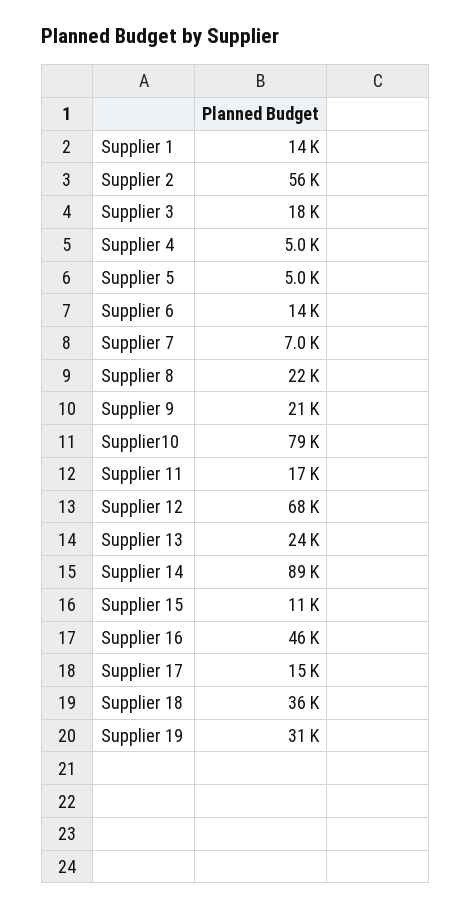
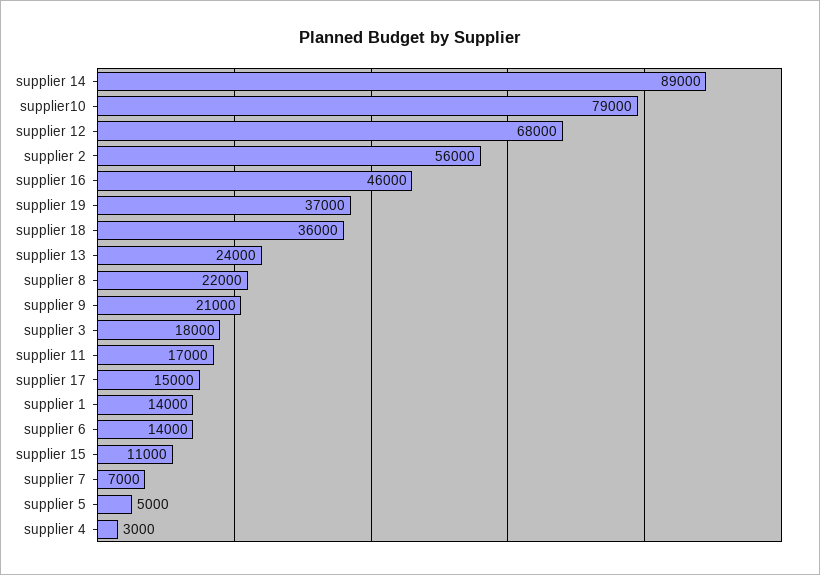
Supplier 4: 5000 -> 3000
Supplier 19: 31000 -> 37000

